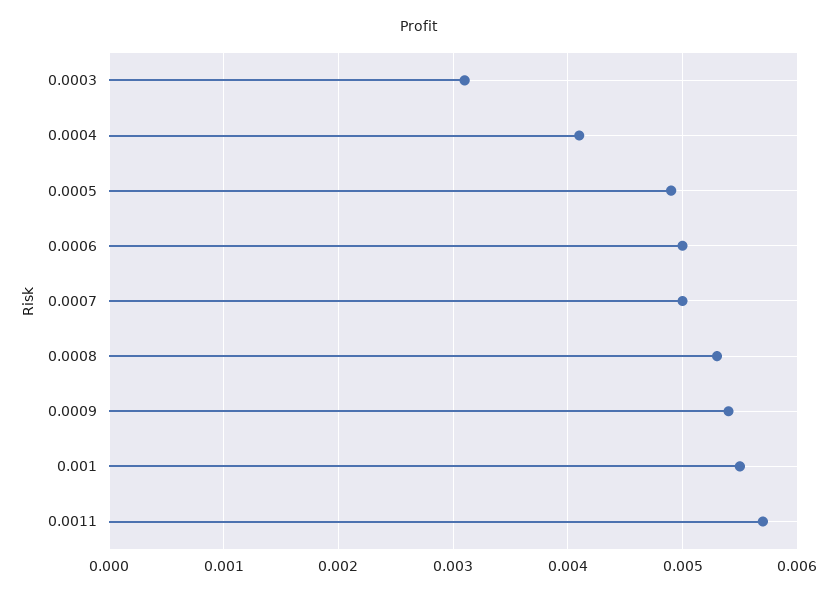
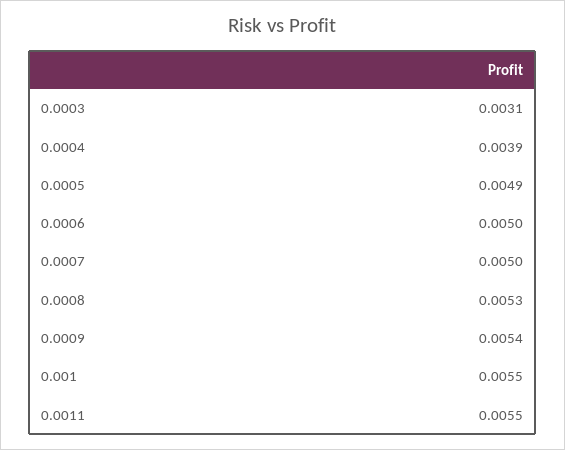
0.0004: 0.0041 -> 0.0039
0.0011: 0.0057 -> 0.0055

